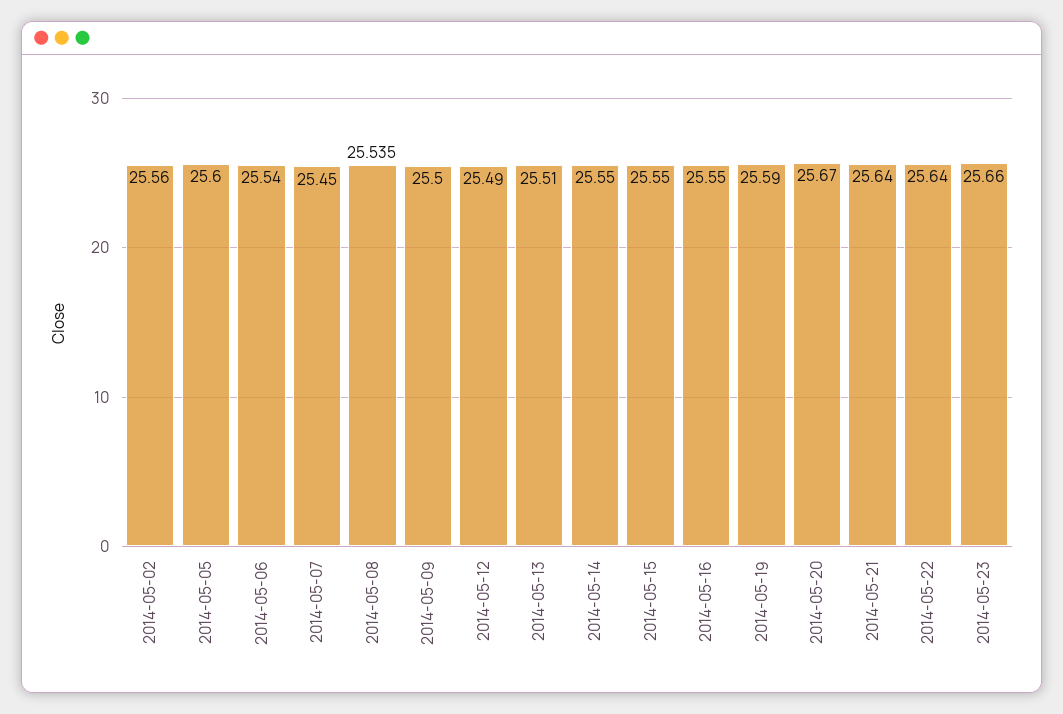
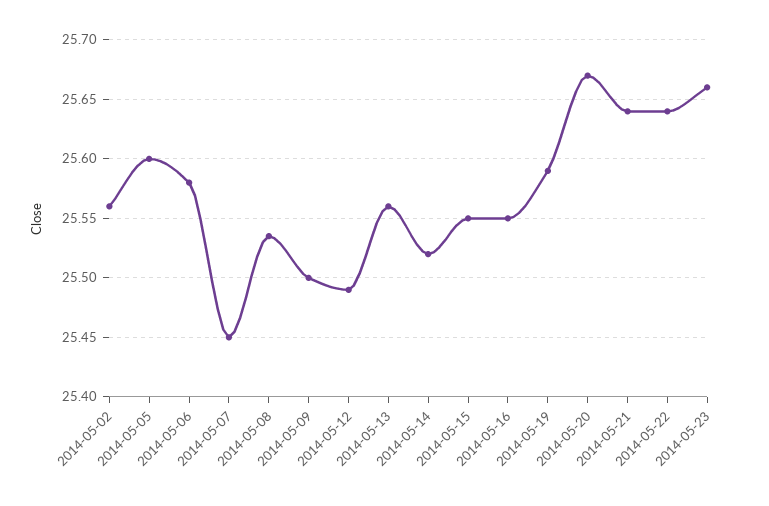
2014-05-06: 25.54 -> 25.58
2014-05-13: 25.51 -> 25.56
2014-05-14: 25.55 -> 25.52

